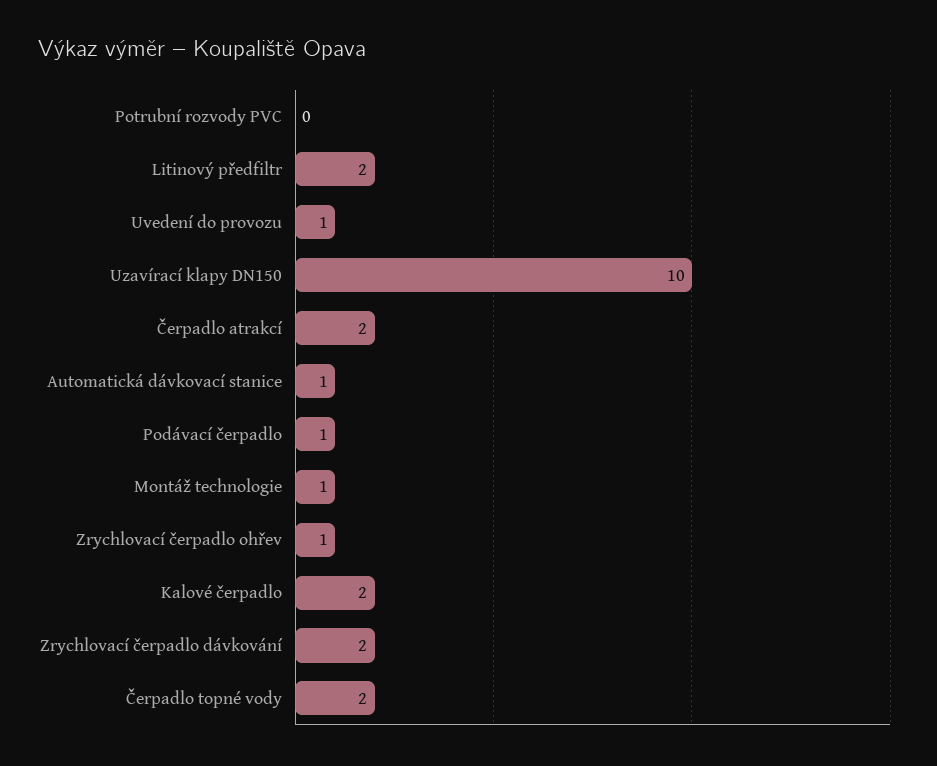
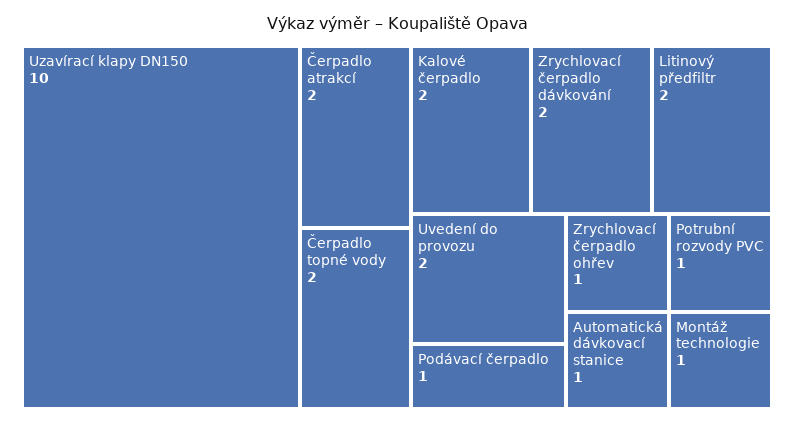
Potrubní rozvody PVC: 0 -> 1
Uvedení do provozu: 1 -> 2

